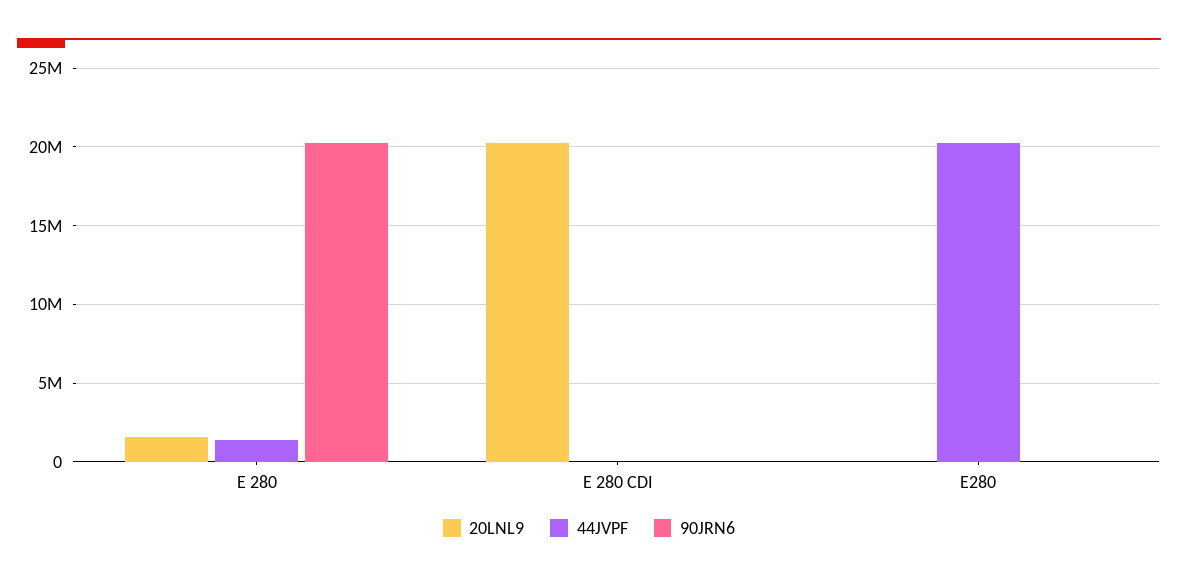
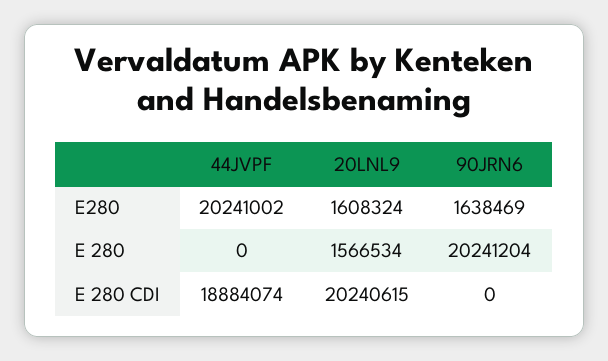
44JVPF, E 280: 1500000 -> 0
44JVPF, E 280 CDI: 0 -> 18884074
20LNL9, E280: 0 -> 1608324
90JRN6, E280: 0 -> 1638469

